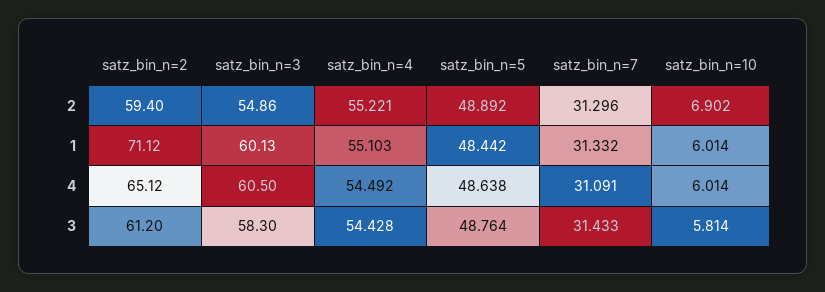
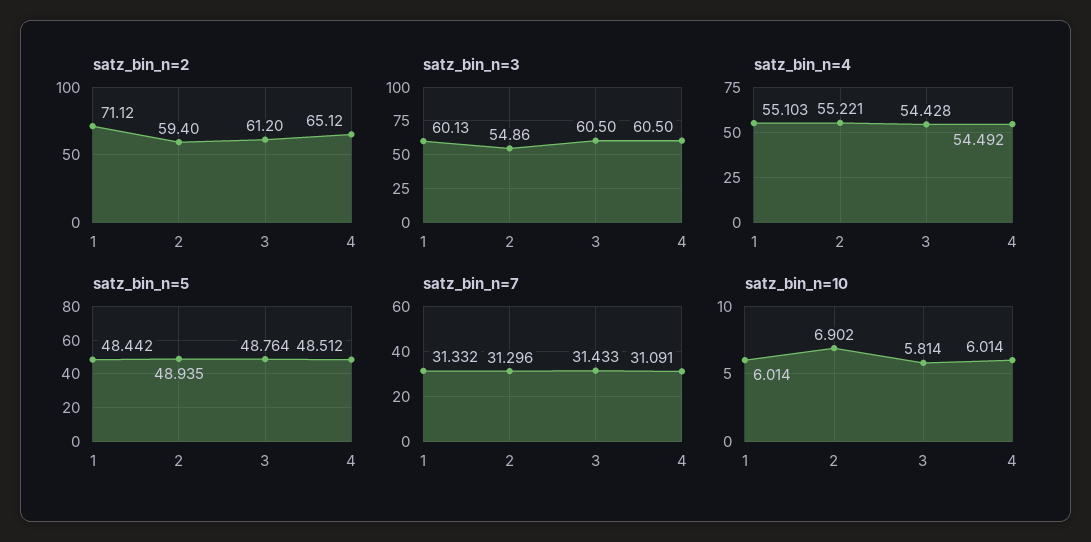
satz_bin_n=5, 2: 48.892 -> 48.935
satz_bin_n=5, 4: 48.638 -> 48.512
satz_bin_n=3, 3: 58.3 -> 60.5

